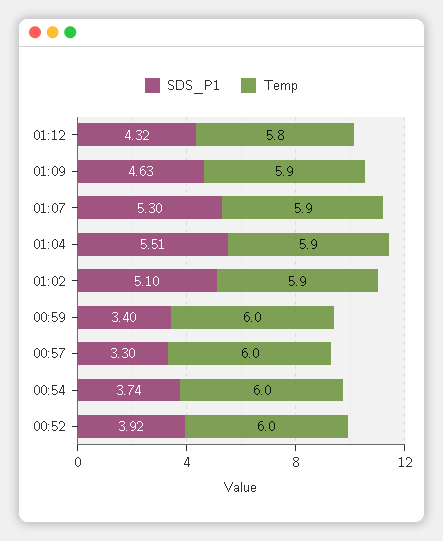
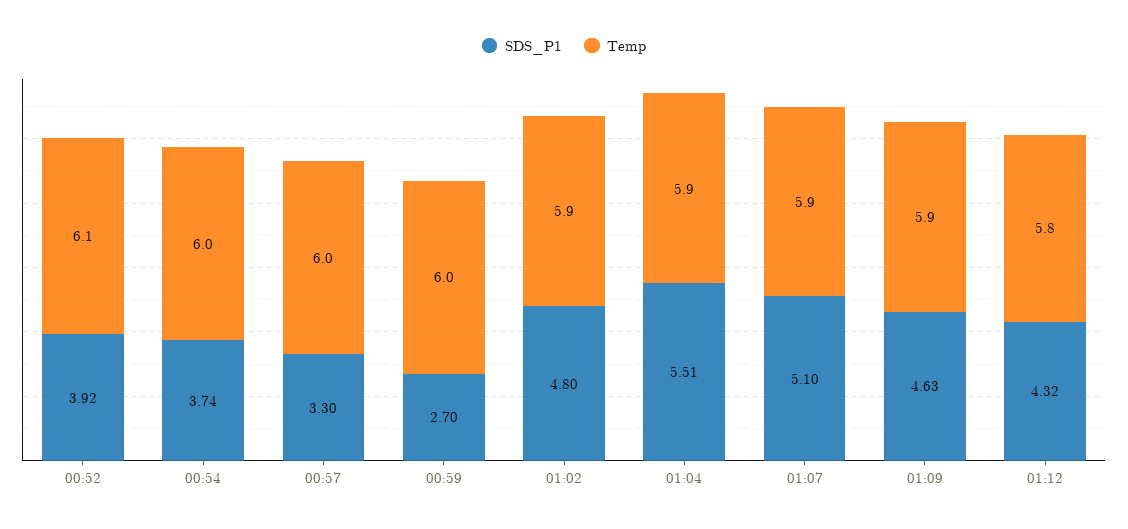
SDS_P1, 01:07: 5.3 -> 5.1
SDS_P1, 01:02: 5.1 -> 4.8
SDS_P1, 00:59: 3.4 -> 2.7
Temp, 00:52: 6 -> 6.1

